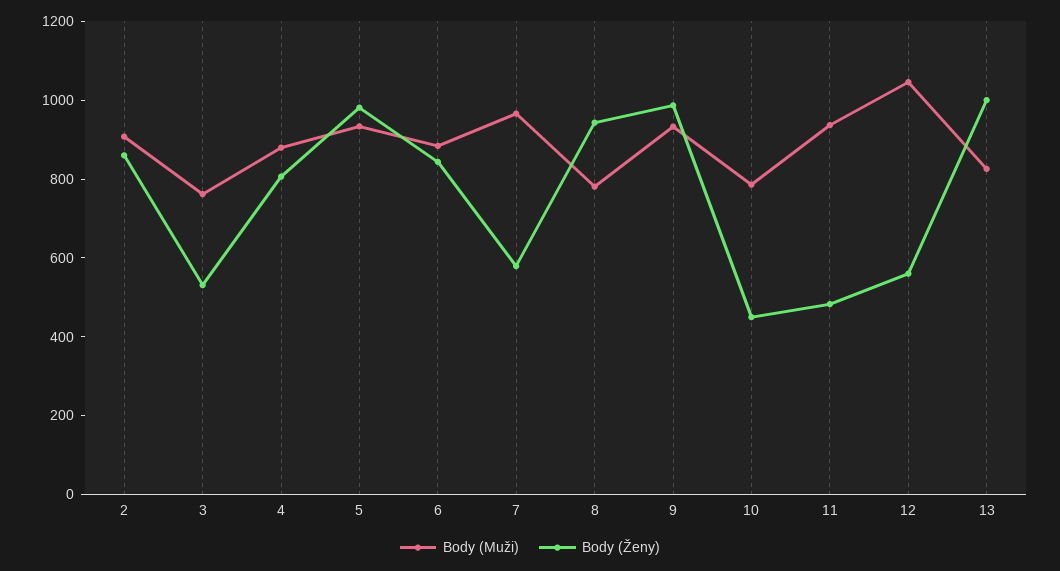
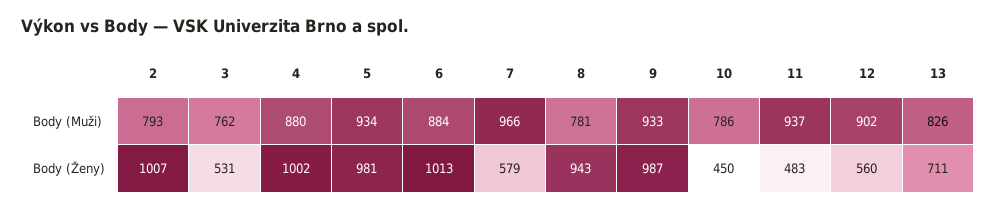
Body (Muži), 2: 900 -> 793
Body (Ženy), 2: 850 -> 1007
Body (Ženy), 4: 800 -> 1002
Body (Ženy), 6: 850 -> 1013
Body (Muži), 12: 1050 -> 902
Body (Ženy), 13: 1000 -> 711

